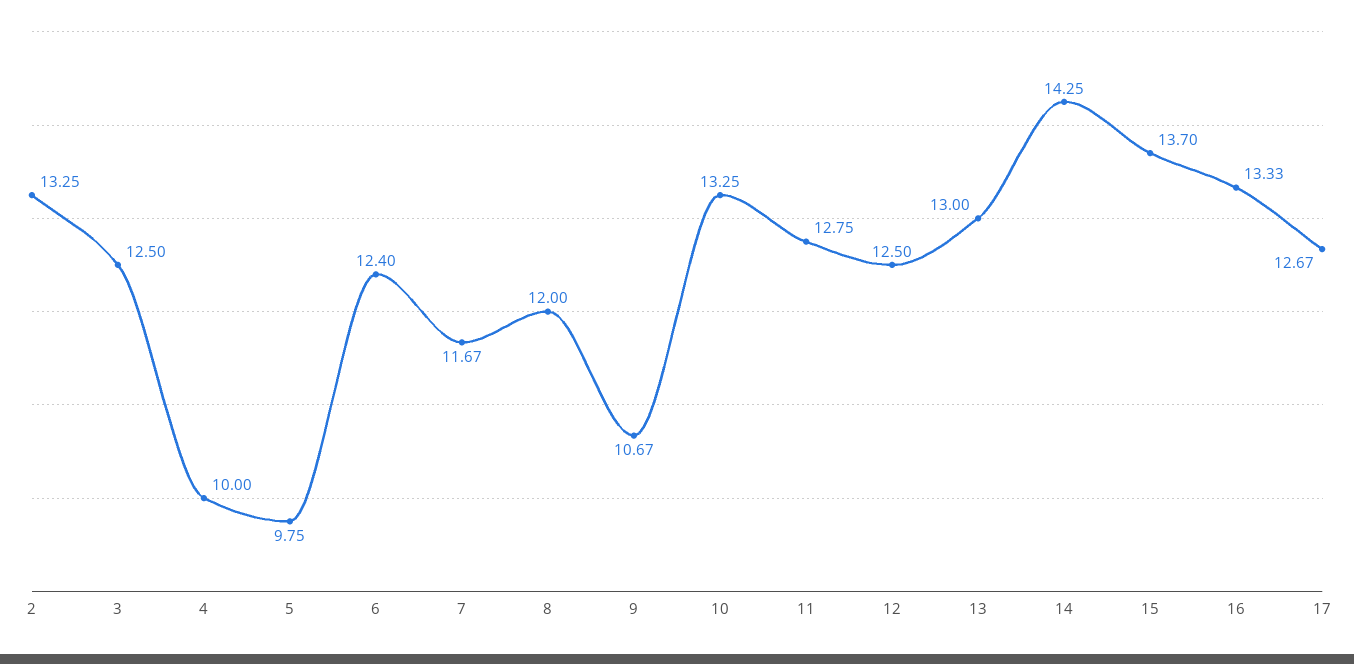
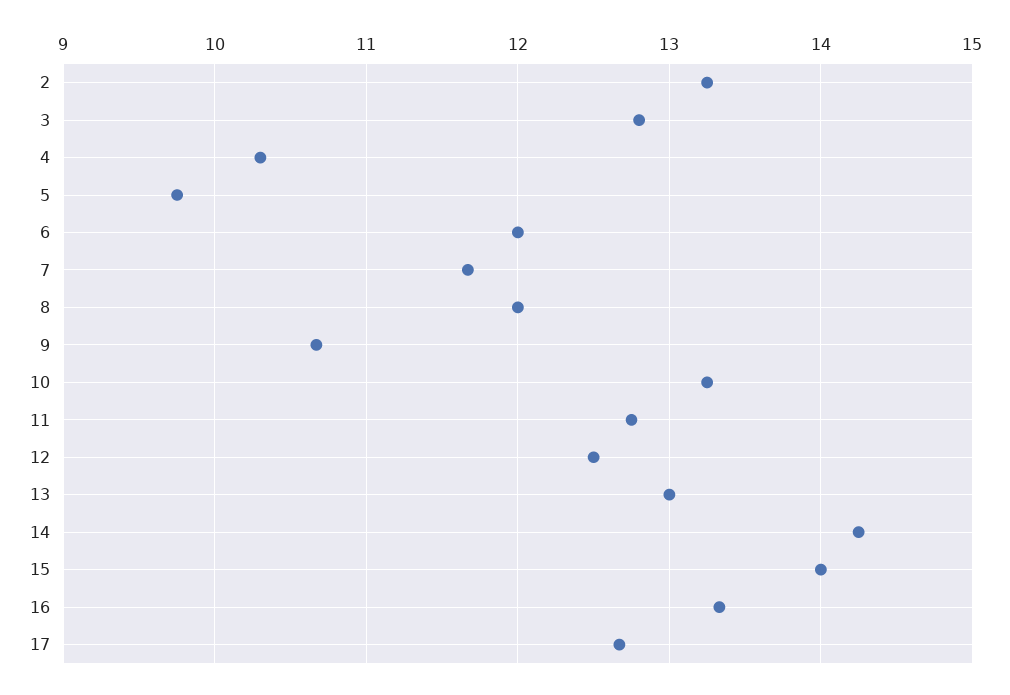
3: 12.5 -> 12.8
4: 10 -> 10.3
6: 12.4 -> 12
15: 13.7 -> 14

